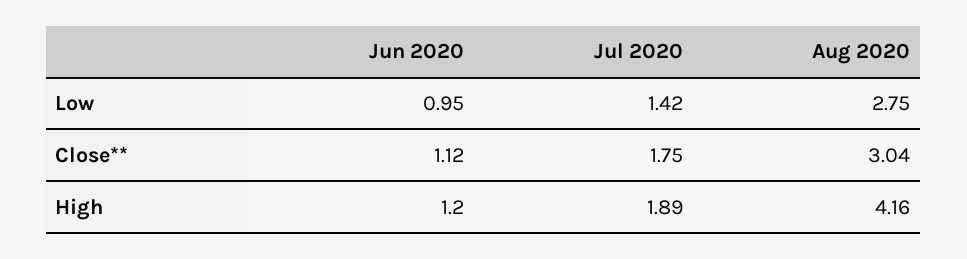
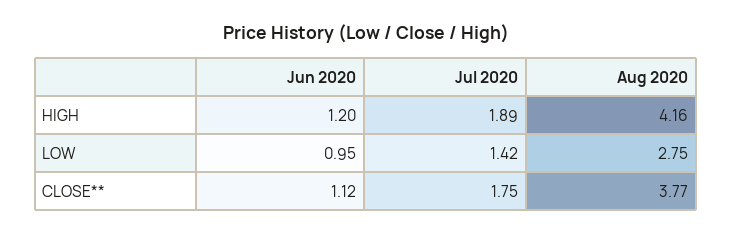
Aug 2020, Close**: 3.04 -> 3.77

